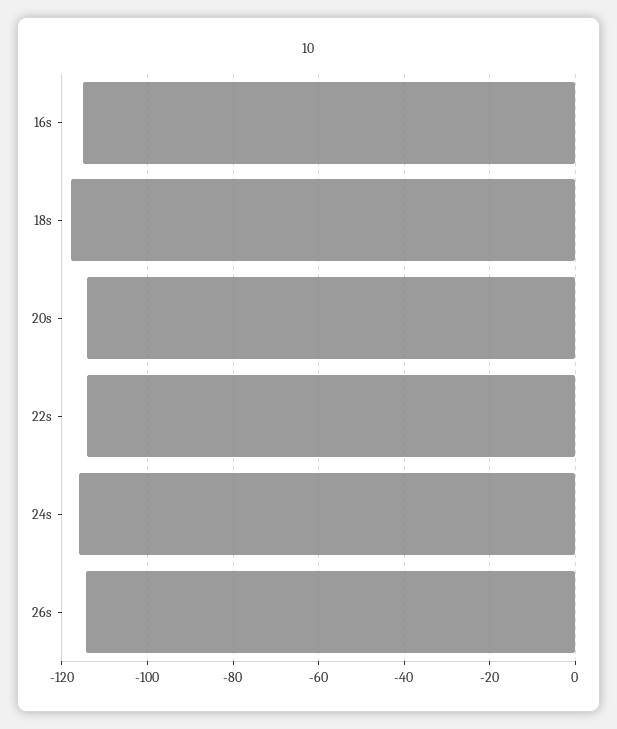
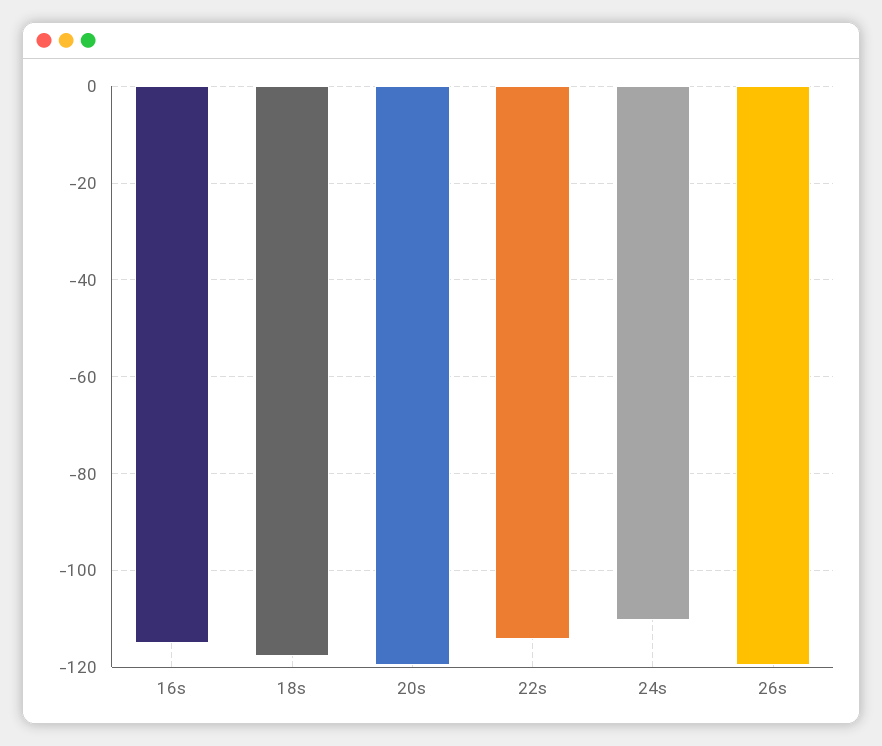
20s: -114 -> -120
24s: -116 -> -110
26s: -114 -> -120

